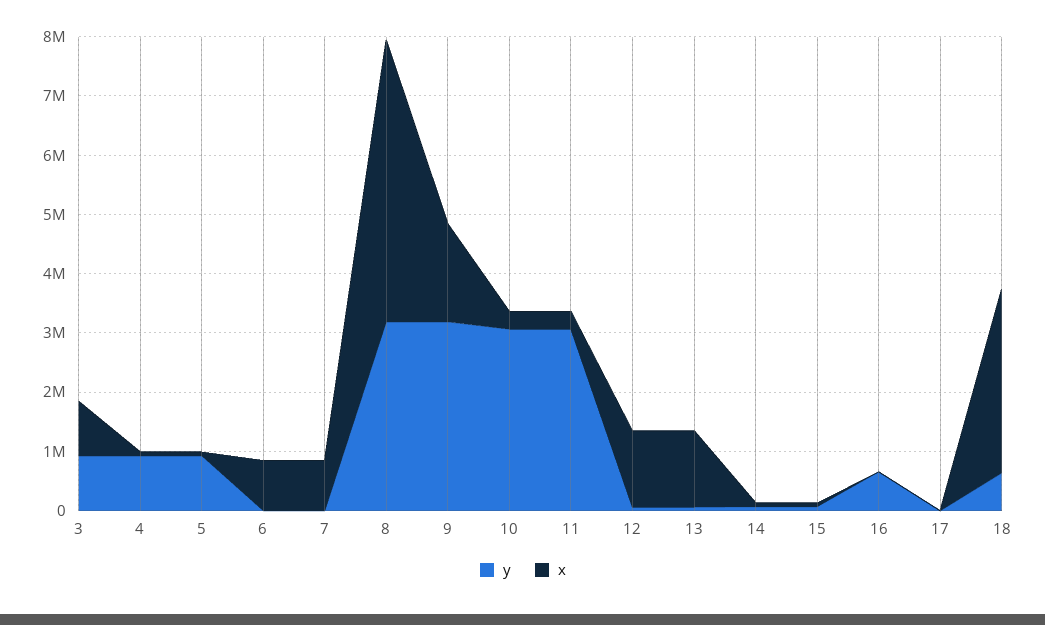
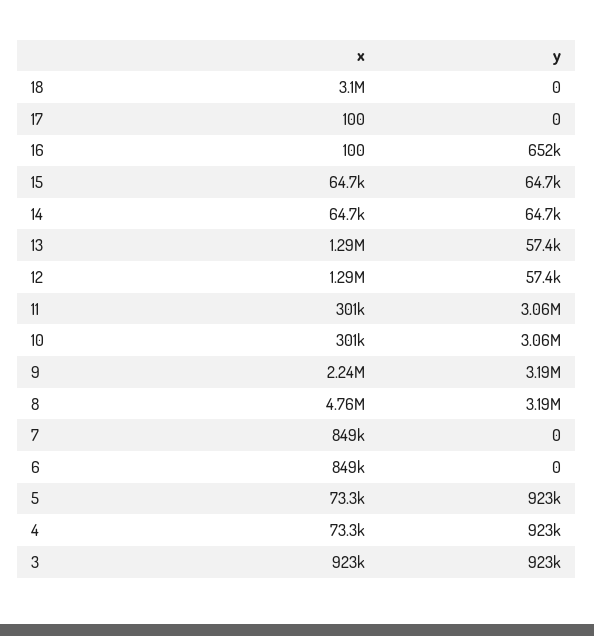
x, 9: 1600000 -> 2240000
y, 18: 600000 -> 0

